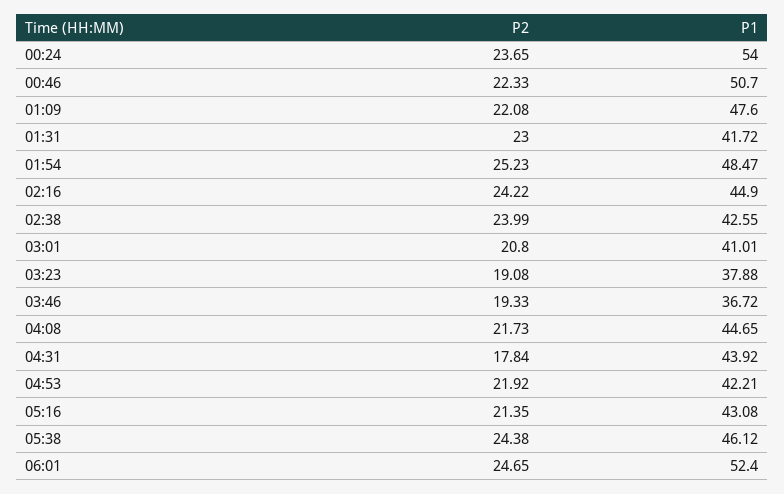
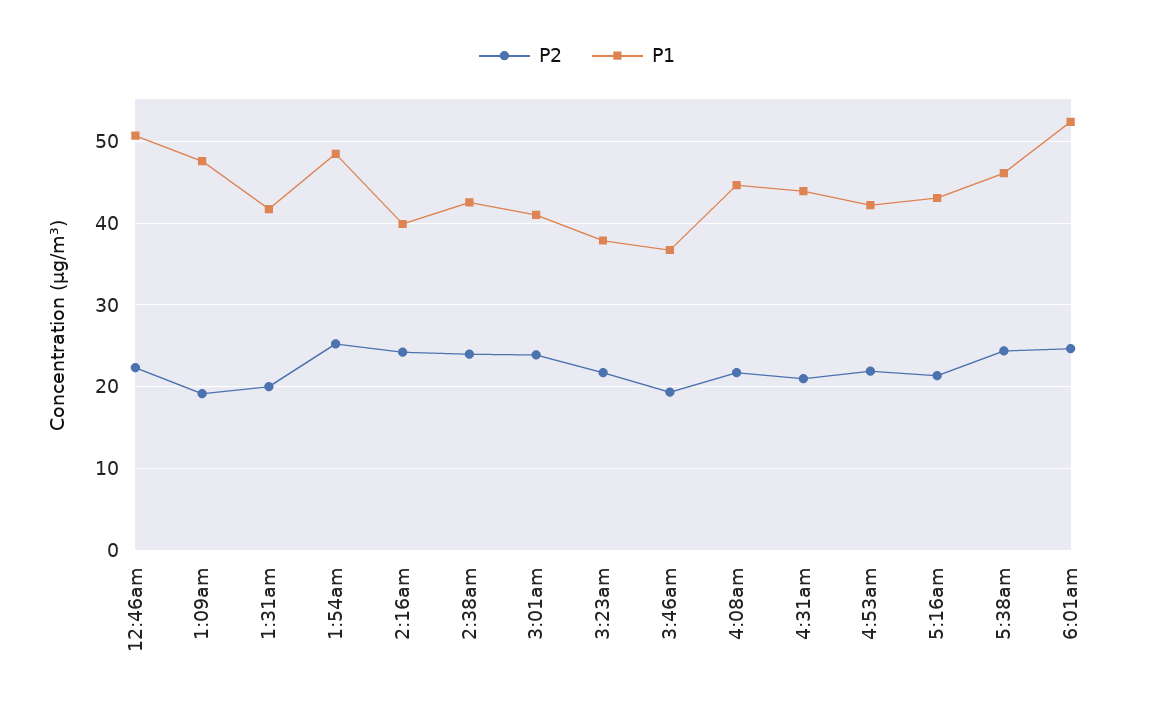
P2, 00:24: 23.65 -> none
P1, 00:24: 54 -> none
P2, 01:09: 22.08 -> 19
P2, 01:31: 23 -> 20
P1, 02:16: 44.9 -> 40
P2, 03:01: 20.8 -> 24
P2, 03:23: 19.08 -> 22
P2, 04:31: 17.84 -> 21

